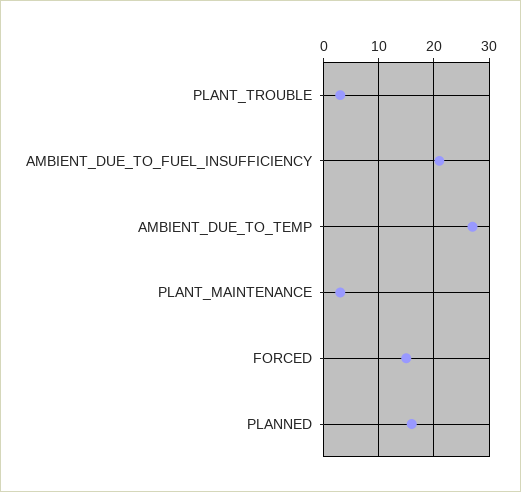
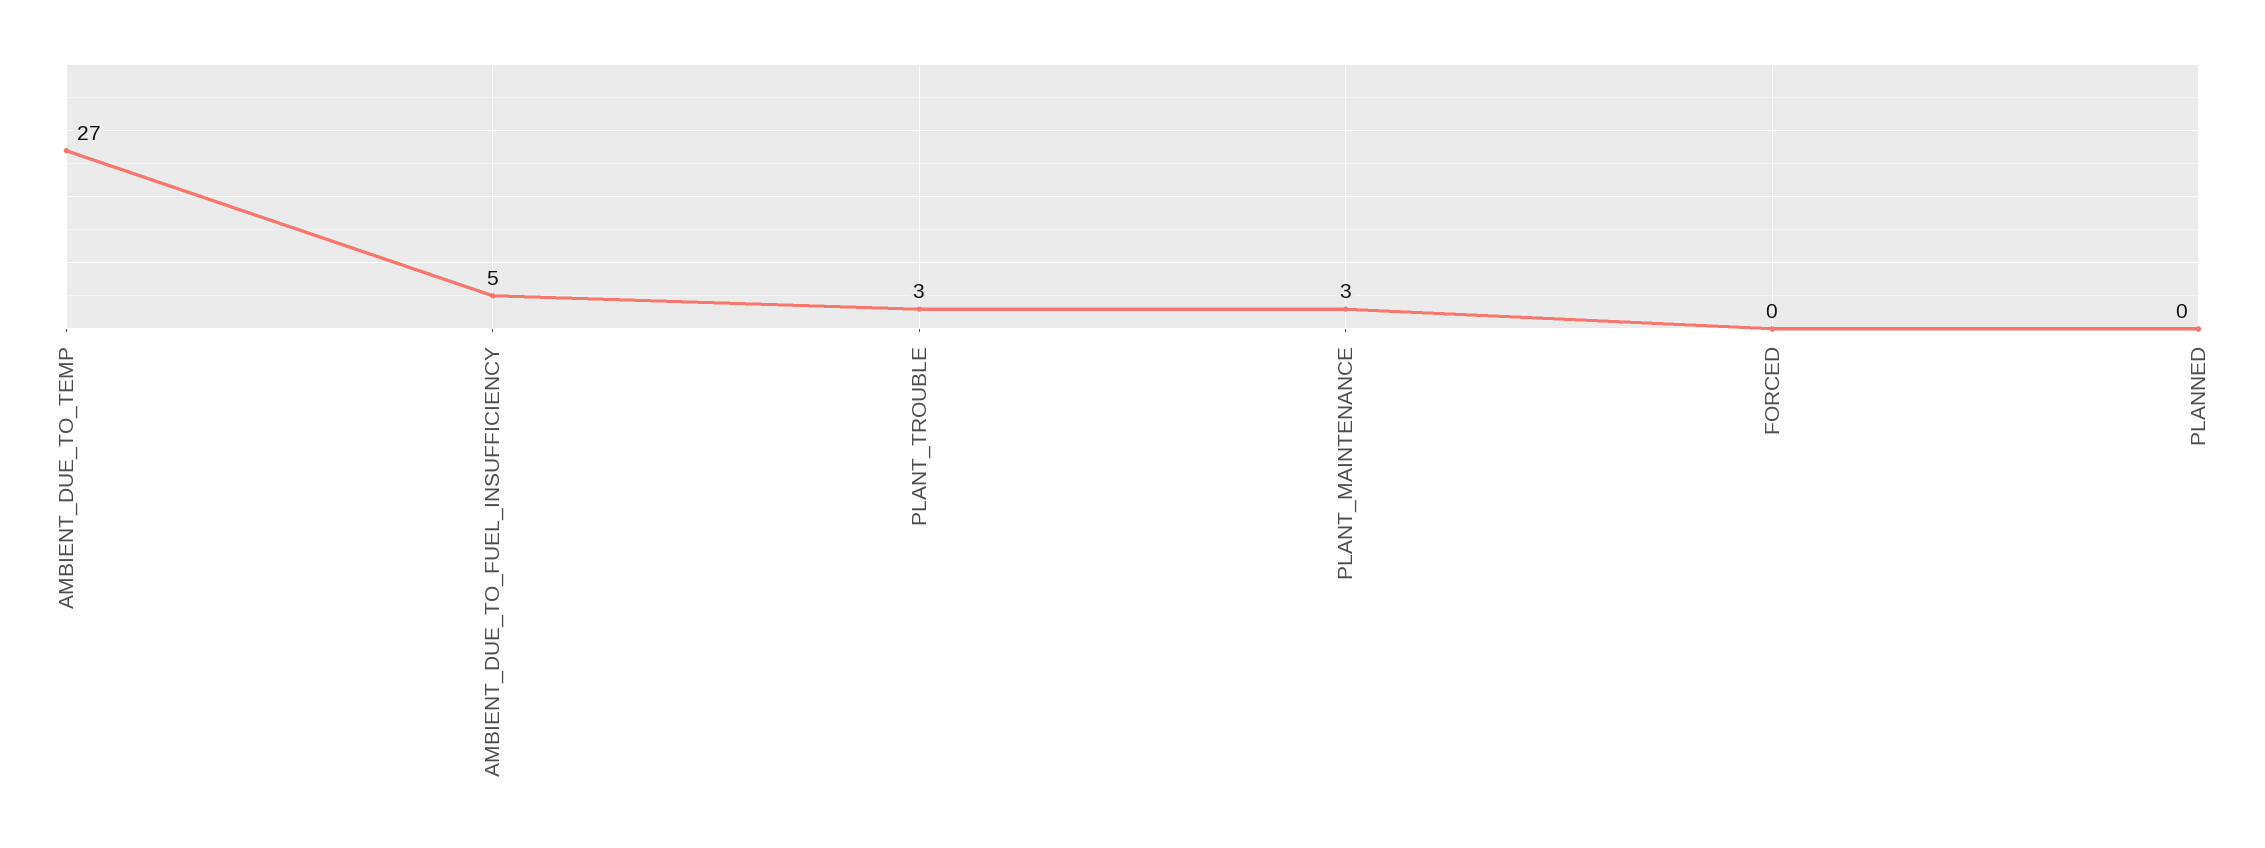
AMBIENT_DUE_TO_FUEL_INSUFFICIENCY: 20 -> 5
FORCED: 15 -> 0
PLANNED: 15 -> 0

